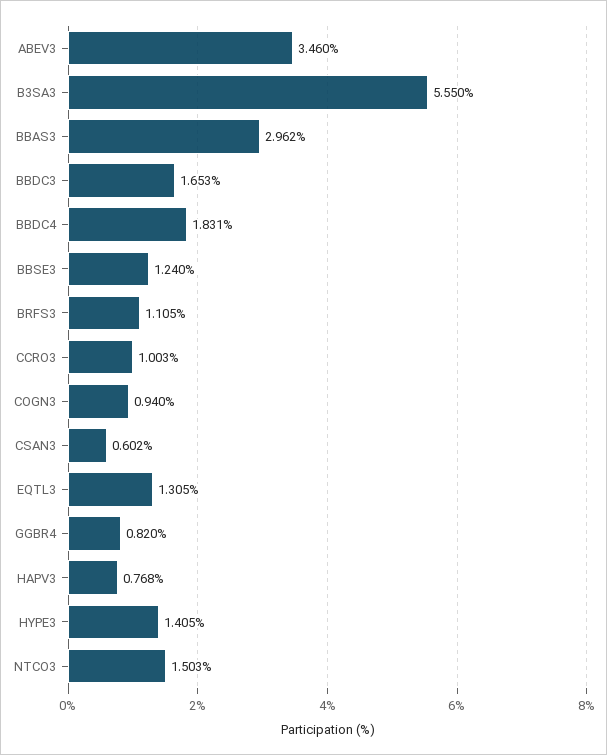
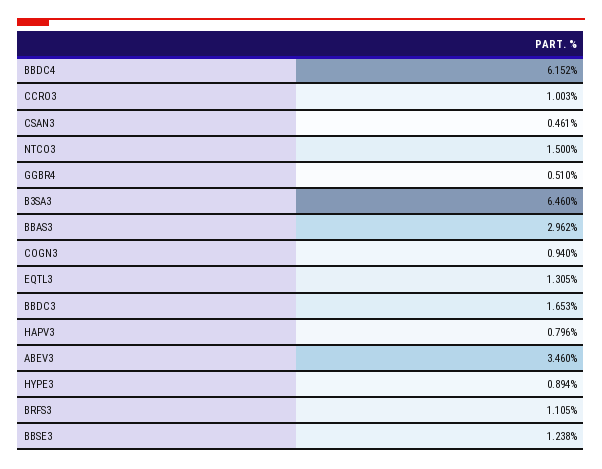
B3SA3: 5.55 -> 6.46
BBDC4: 1.831 -> 6.152
BBSE3: 1.24 -> 1.238
CSAN3: 0.602 -> 0.461
GGBR4: 0.82 -> 0.51
HAPV3: 0.768 -> 0.796
HYPE3: 1.405 -> 0.894
NTCO3: 1.503 -> 1.5

